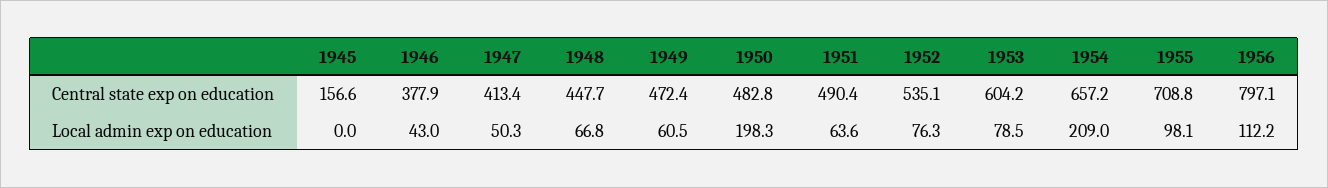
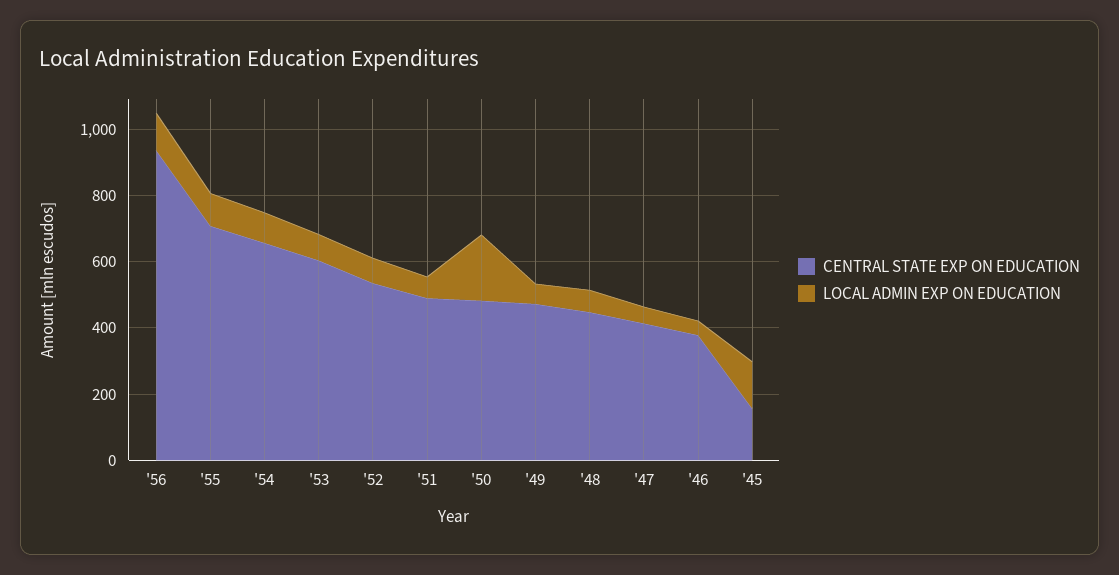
Central state exp on education, 1956: 797.1 -> 950
Local admin exp on education, 1945: 0 -> 150
Local admin exp on education, 1954: 209 -> 100

